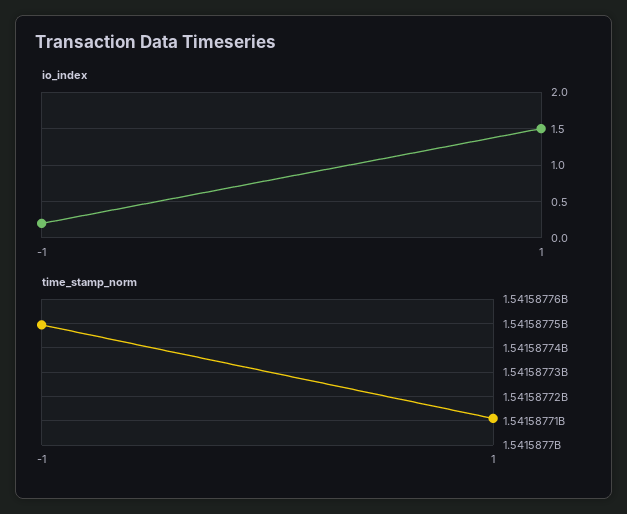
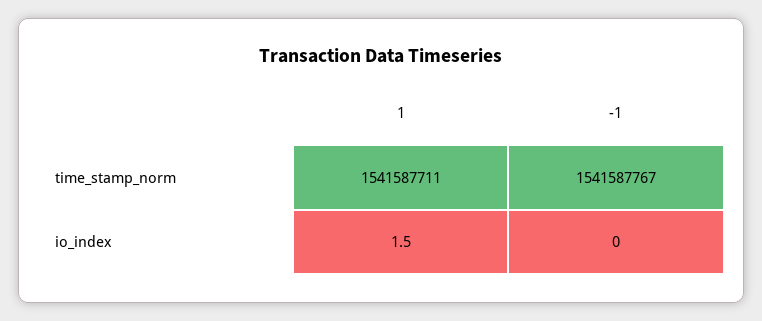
io_index, -1: 0.2 -> 0
time_stamp_norm, -1: 1541587750 -> 1541587767

